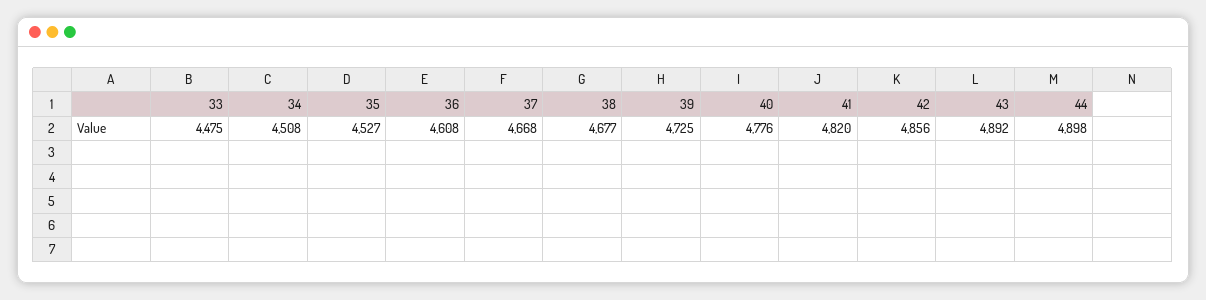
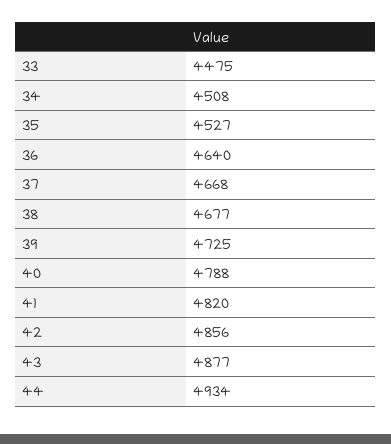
36: 4608 -> 4640
40: 4776 -> 4788
43: 4892 -> 4877
44: 4898 -> 4934

